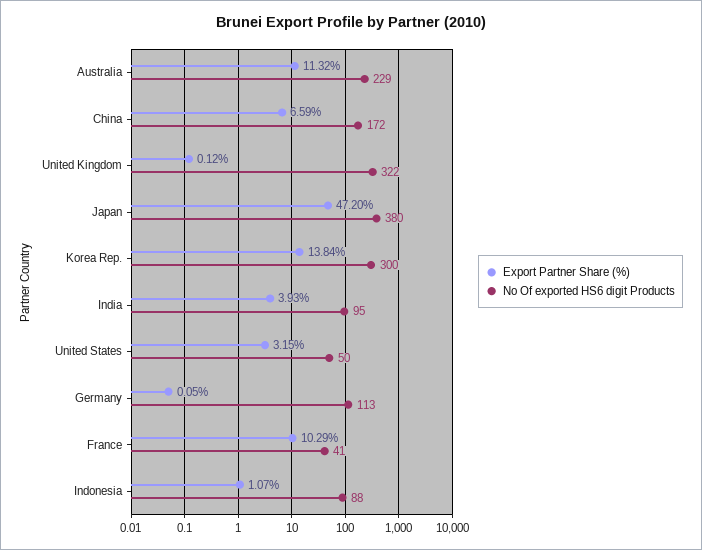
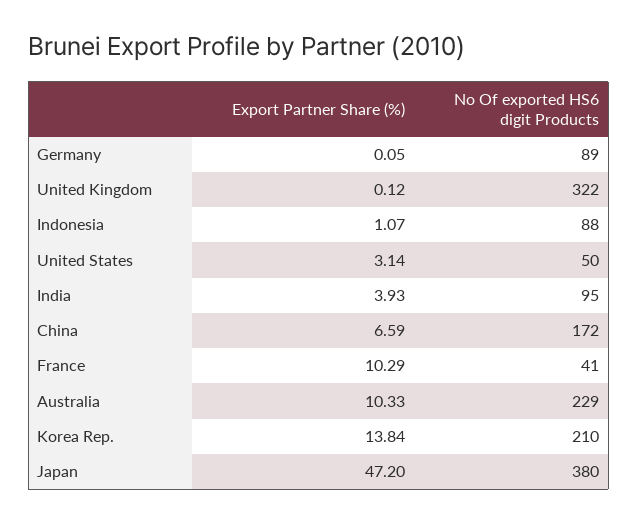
Export Partner Share (%), Australia: 11.32 -> 10.33
No Of exported HS6 digit Products, Korea Rep.: 300 -> 210
Export Partner Share (%), United States: 3.15 -> 3.14
No Of exported HS6 digit Products, Germany: 113 -> 89

